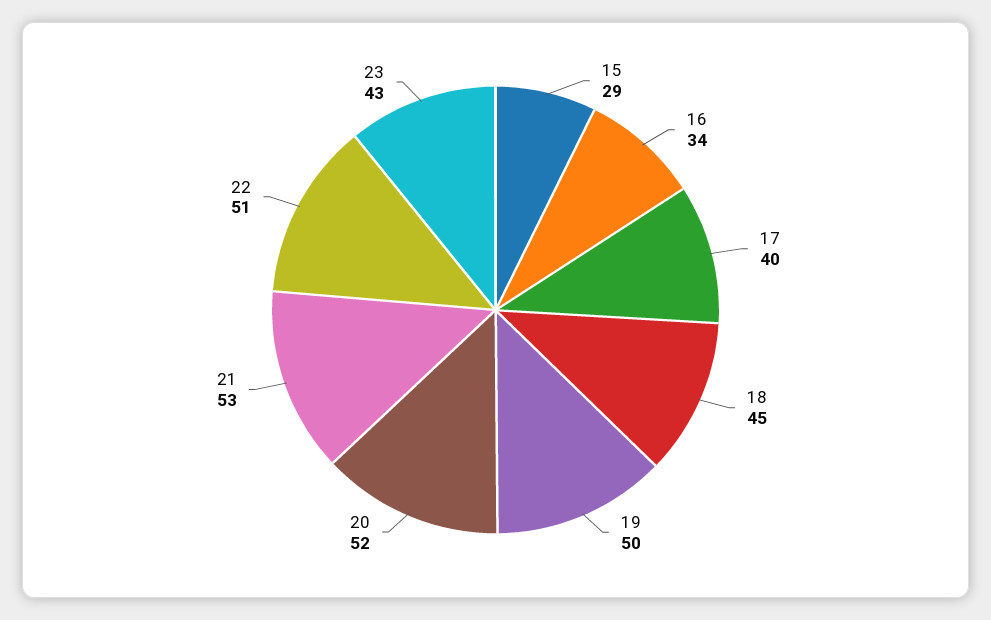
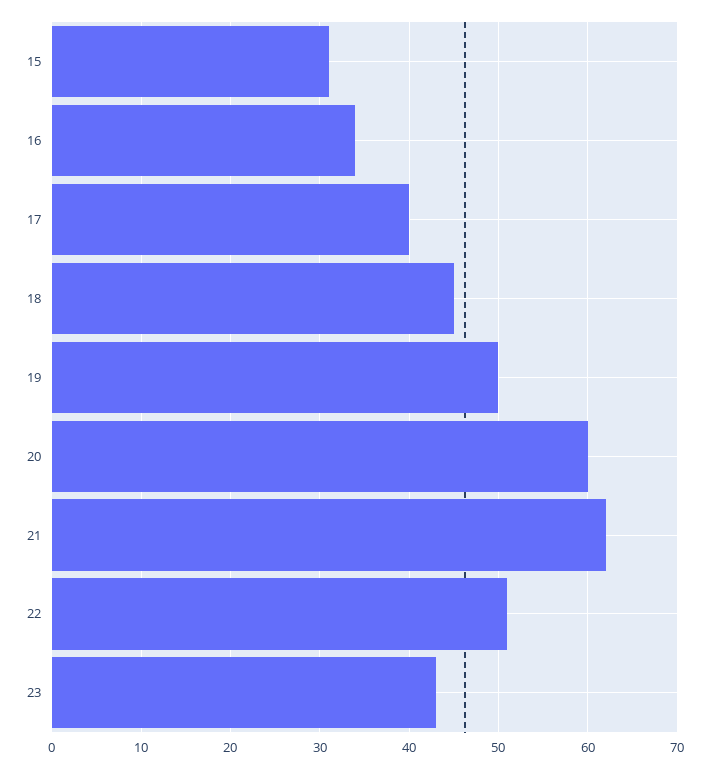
15: 29 -> 31
20: 52 -> 60
21: 53 -> 62

